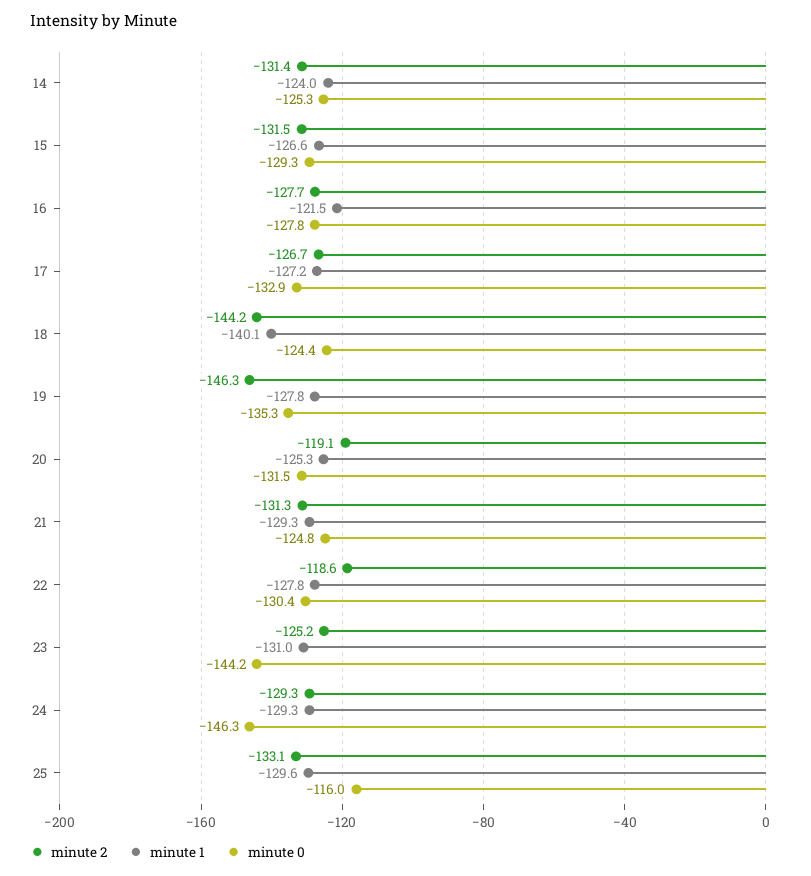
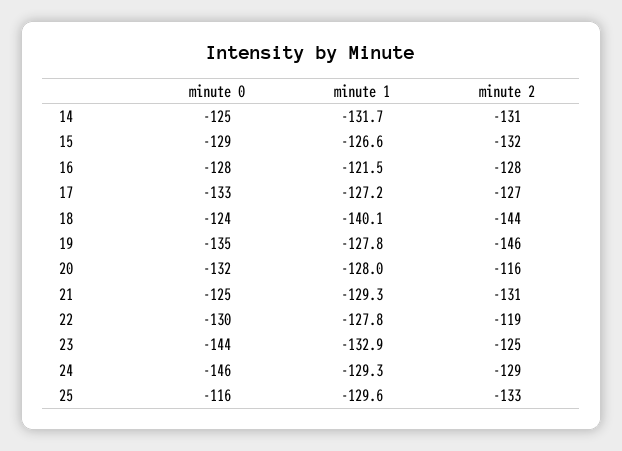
minute 1, 14: -124 -> -131.7
minute 2, 20: -119.1 -> -116
minute 1, 20: -125.3 -> -128
minute 1, 23: -131 -> -132.9

